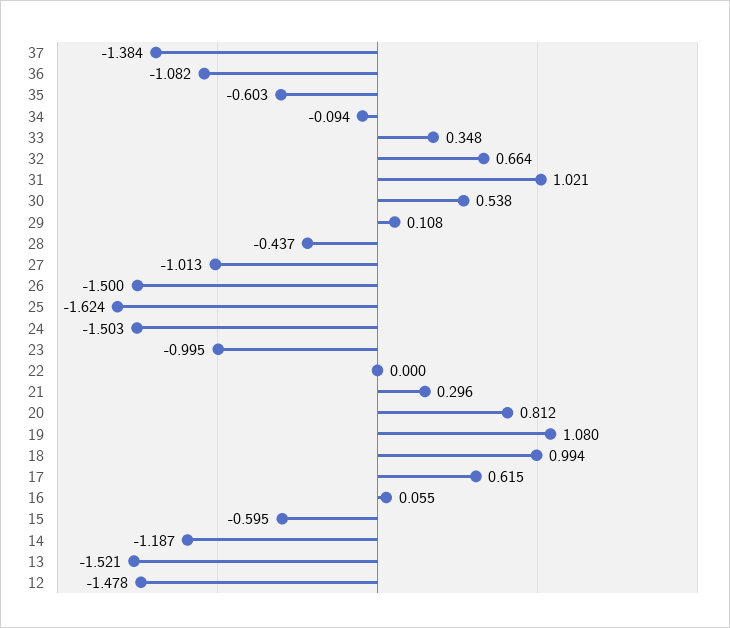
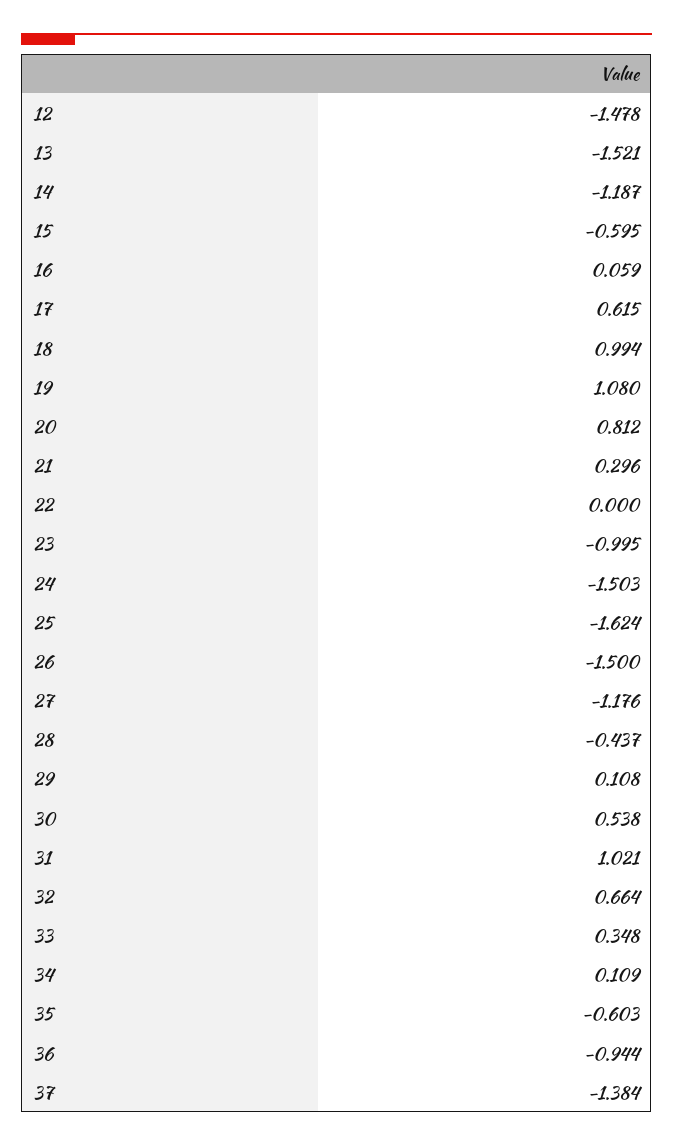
36: -1.082 -> -0.944
34: -0.094 -> 0.109
27: -1.013 -> -1.176
16: 0.055 -> 0.059

